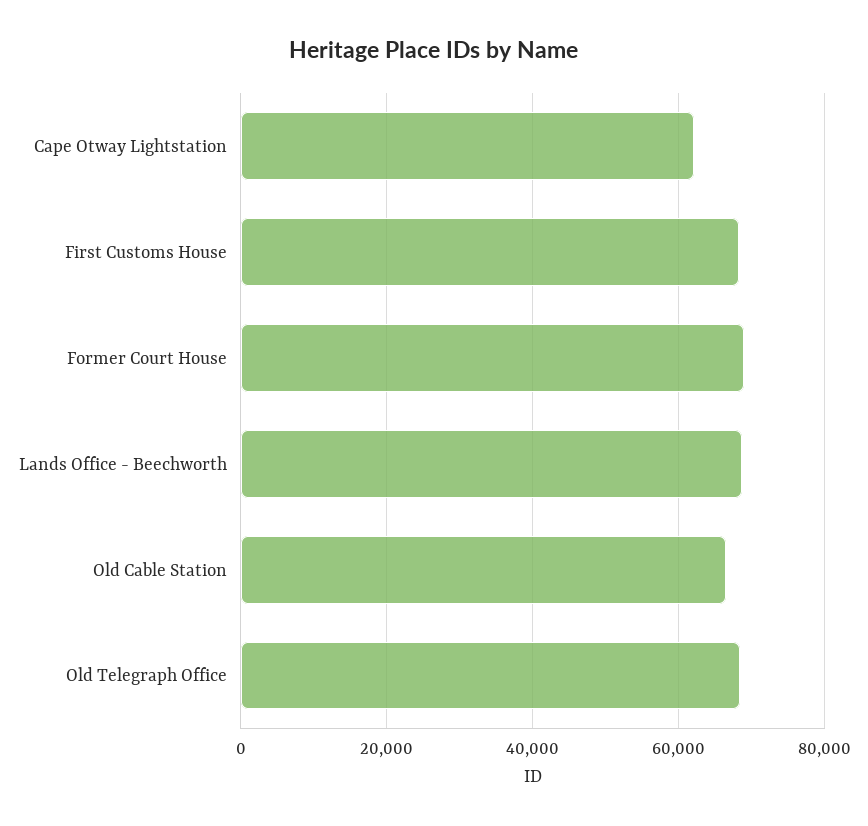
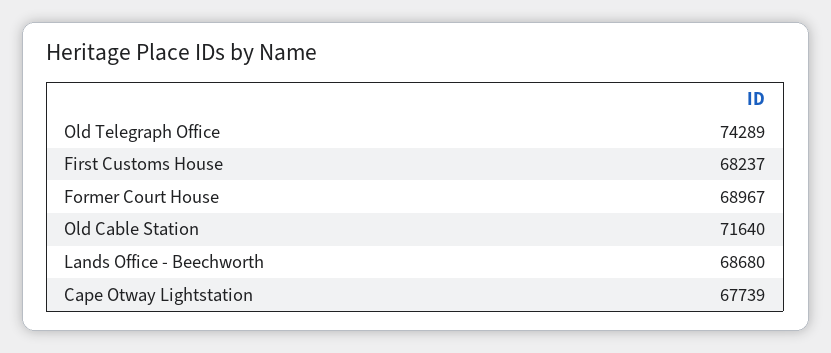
Cape Otway Lightstation: 62000 -> 67739
Old Cable Station: 66000 -> 71640
Old Telegraph Office: 68000 -> 74289

